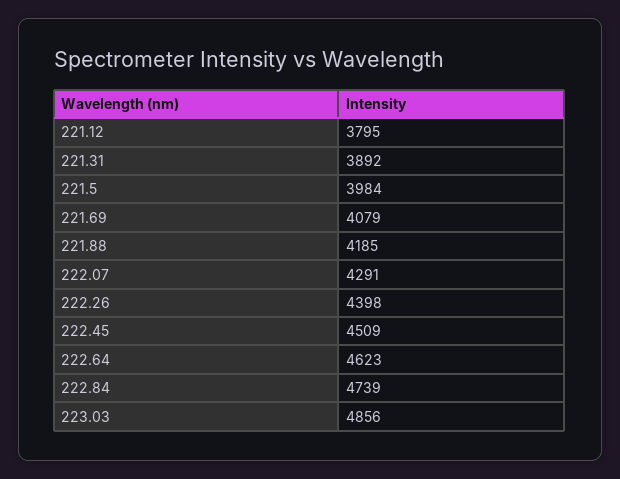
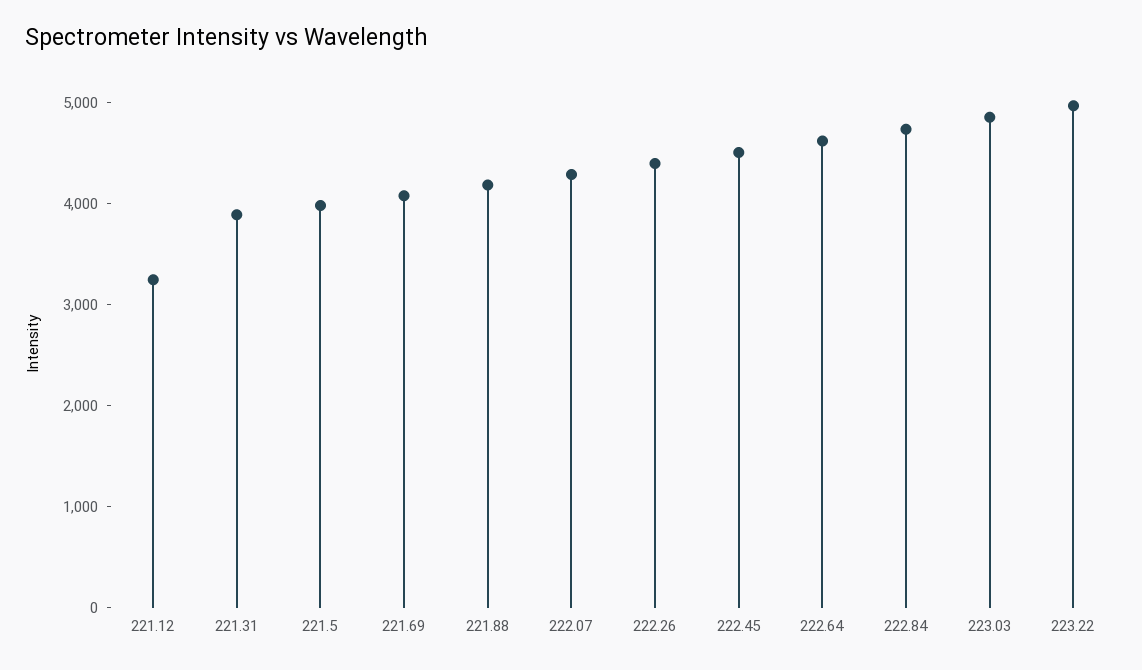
221.12: 3795 -> 3200
223.22: none -> 5000

